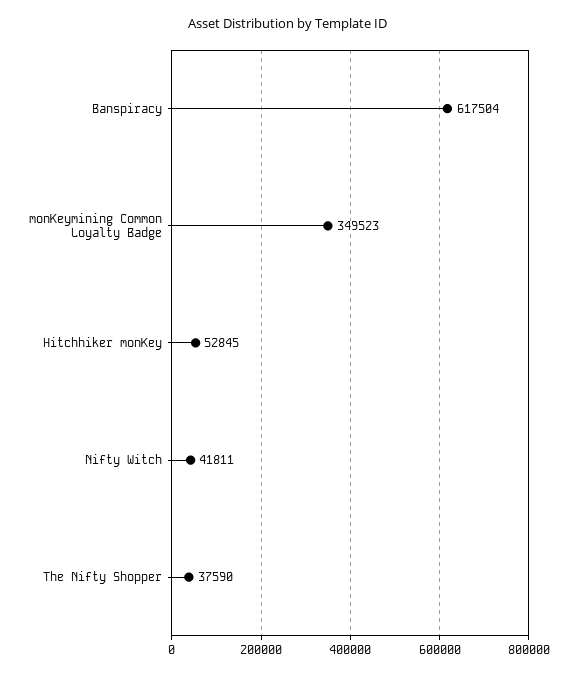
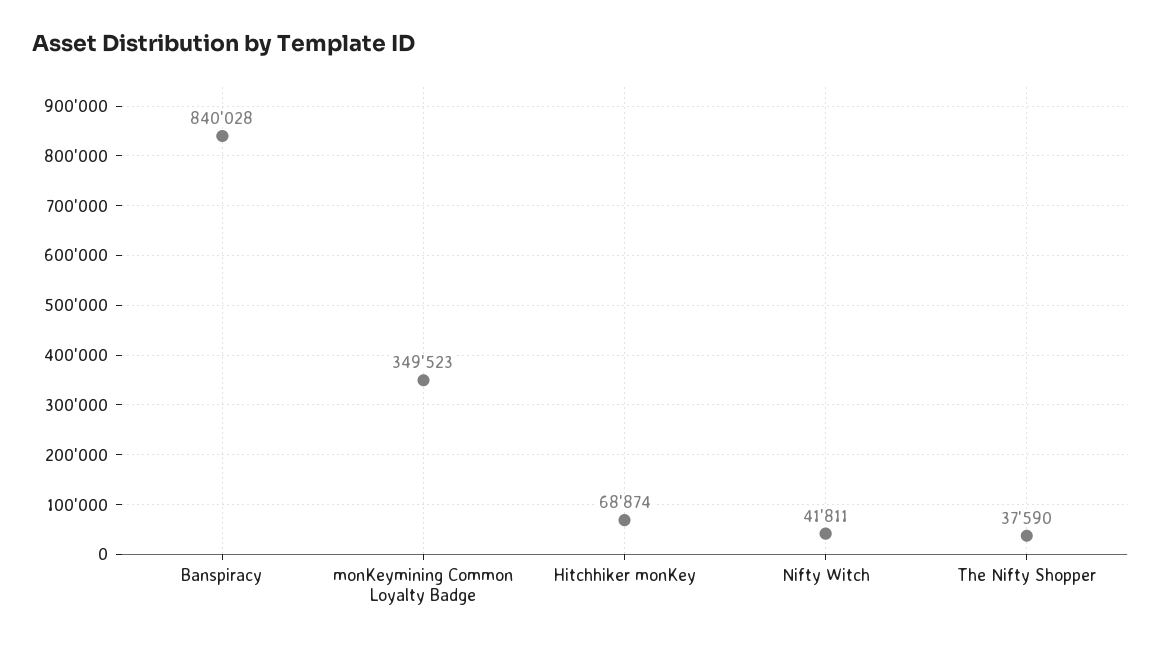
Banspiracy: 617504 -> 840028
Hitchhiker monKey: 52845 -> 68874

